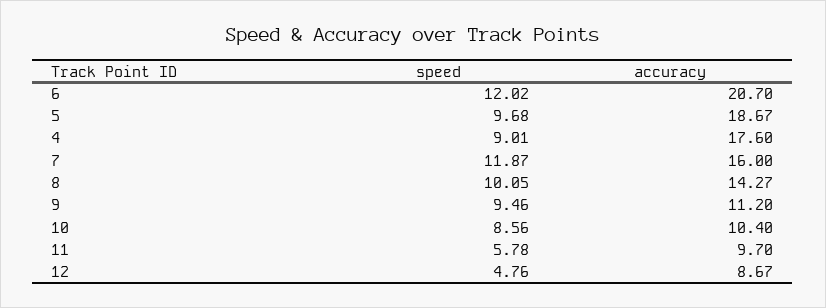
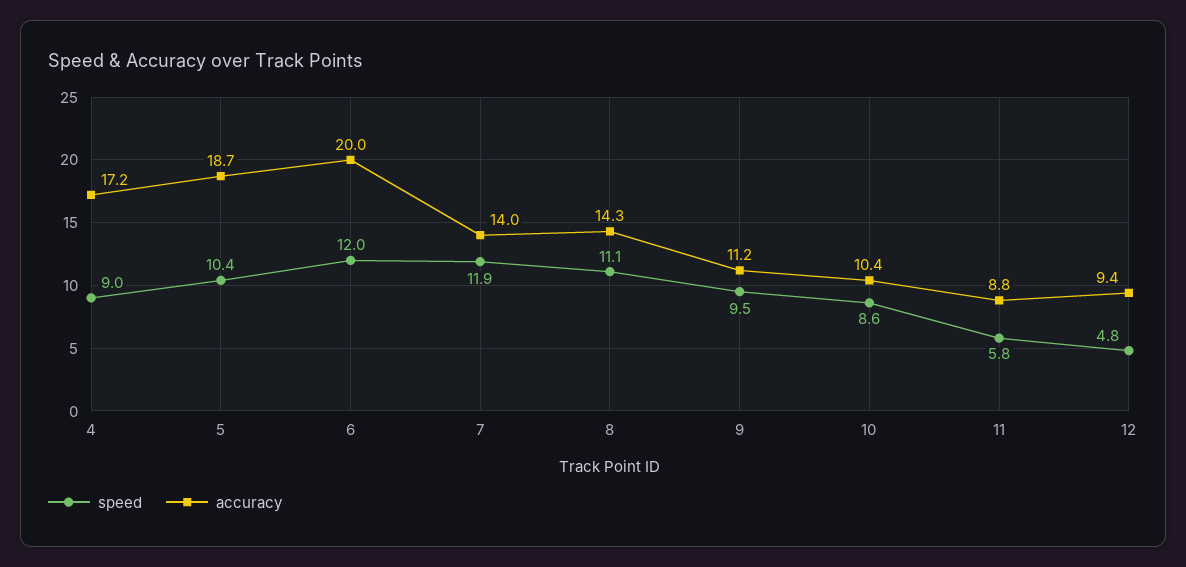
accuracy, 6: 20.7 -> 20
speed, 5: 9.68 -> 10.4
accuracy, 4: 17.6 -> 17.2
accuracy, 7: 16 -> 14
speed, 8: 10.05 -> 11.1
accuracy, 11: 9.7 -> 8.8
accuracy, 12: 8.67 -> 9.4

